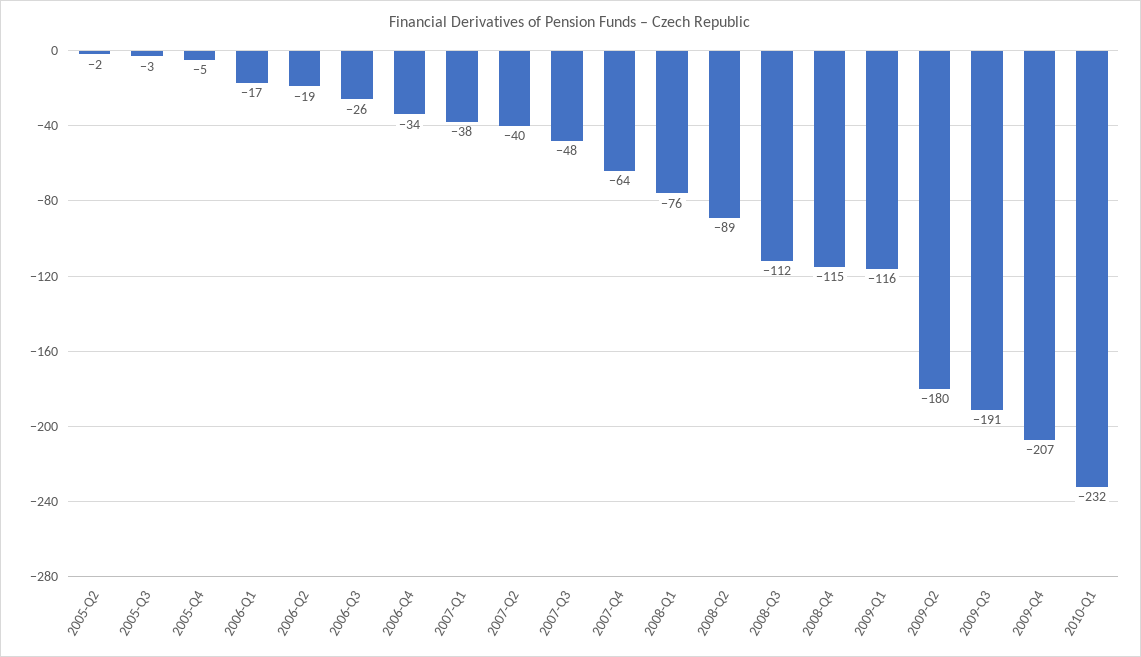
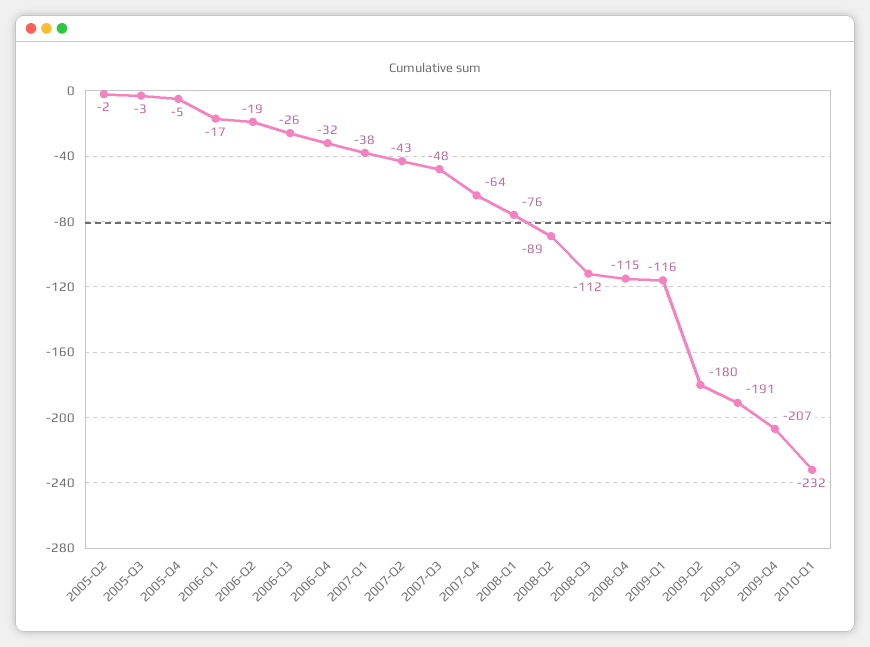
2006-Q4: -34 -> -32
2007-Q2: -40 -> -43

